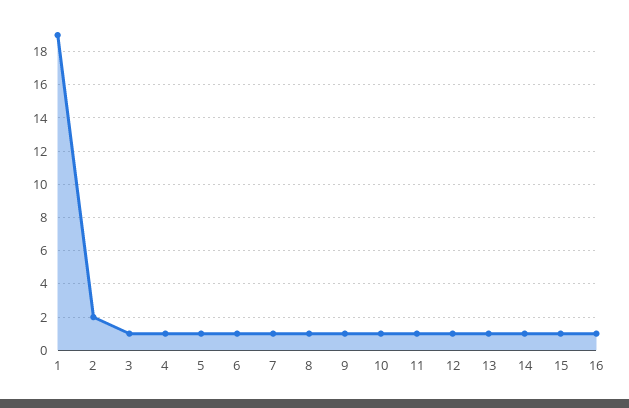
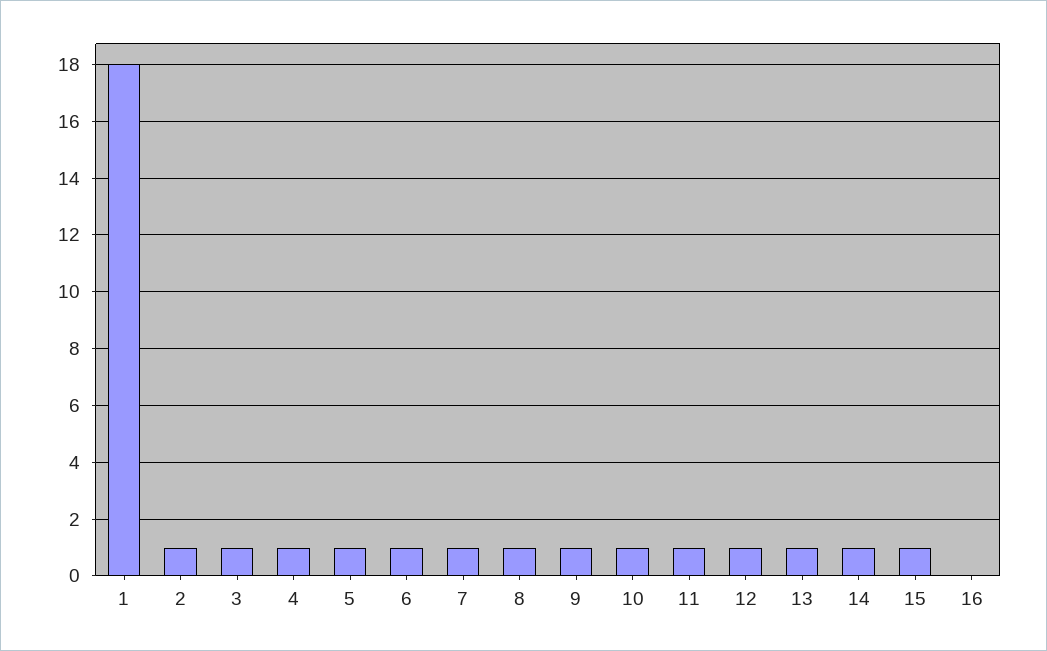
1: 19 -> 18
2: 2 -> 1
16: 1 -> 0

